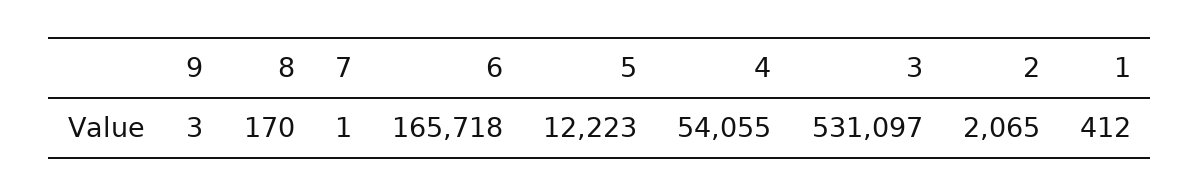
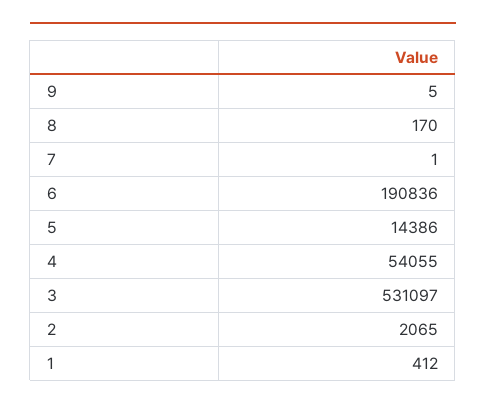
9: 3 -> 5
6: 165718 -> 190836
5: 12223 -> 14386

